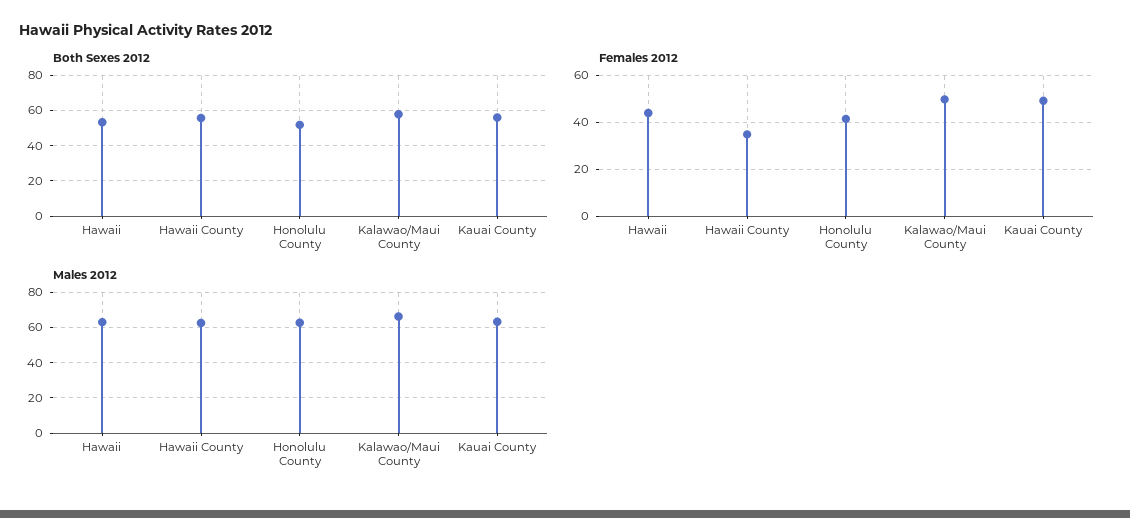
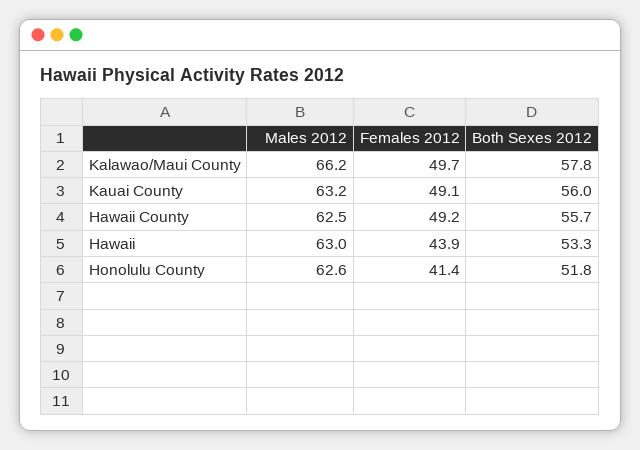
Females 2012, Hawaii County: 35 -> 49.2

